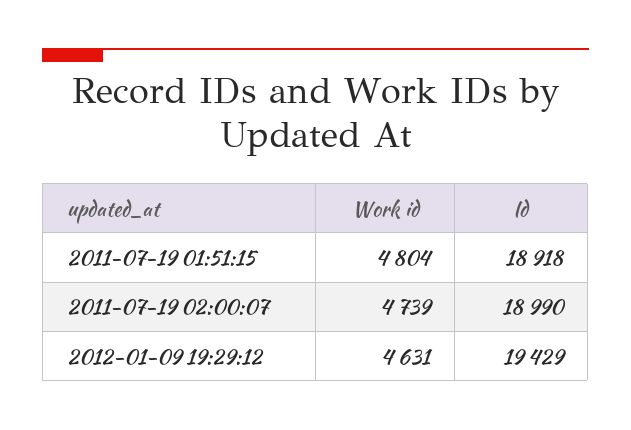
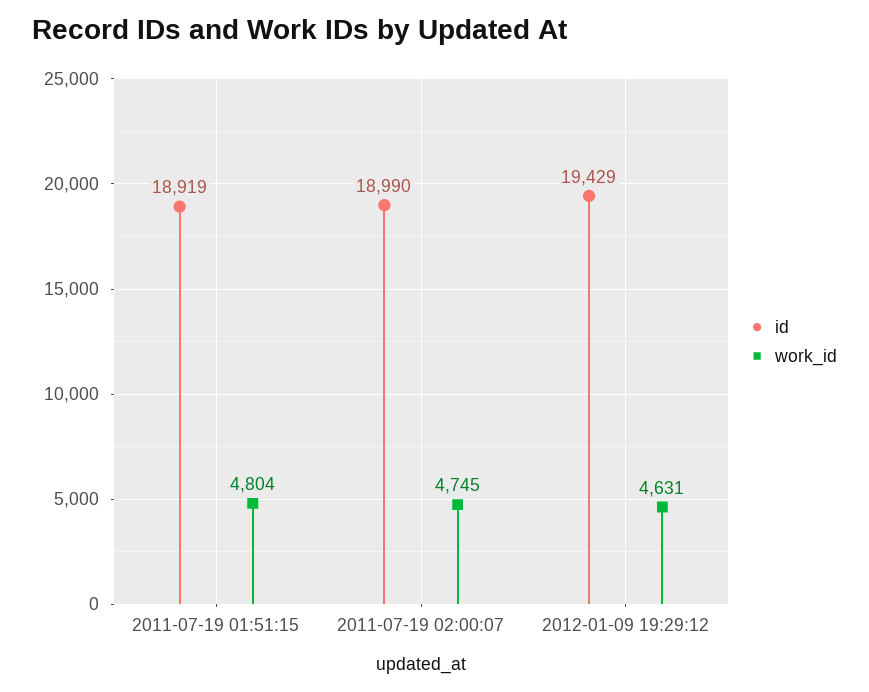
Id, 2011-07-19 01:51:15: 18918 -> 18919
Work id, 2011-07-19 02:00:07: 4739 -> 4745

